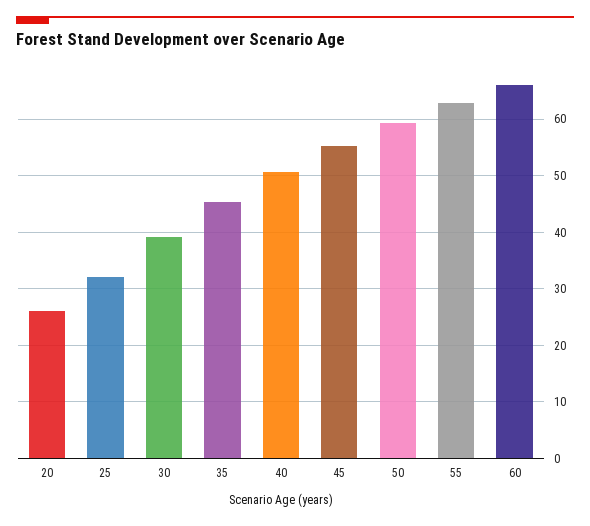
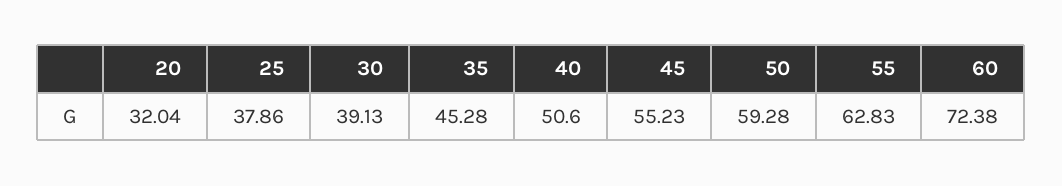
20: 26 -> 32.04
25: 32 -> 37.86
60: 66 -> 72.38

